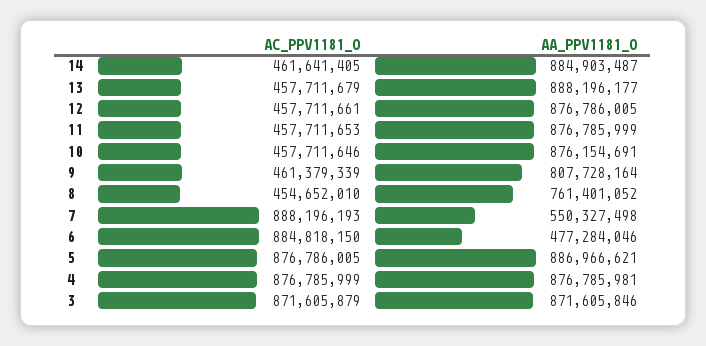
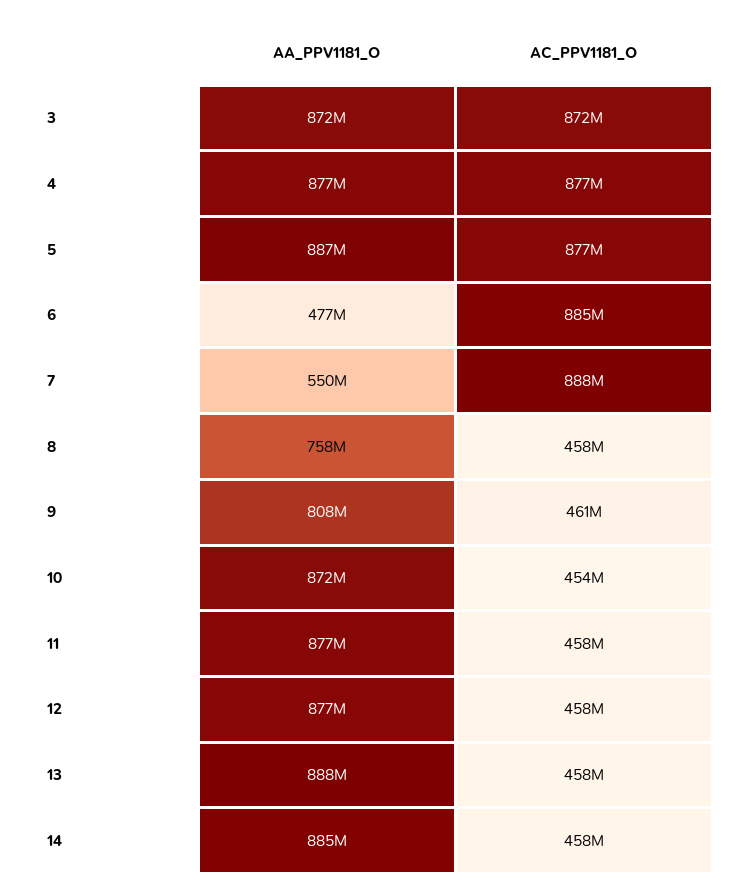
AC_PPV1181_O, 14: 461641405 -> 458000000
AC_PPV1181_O, 10: 457711646 -> 454000000
AA_PPV1181_O, 10: 876154691 -> 872000000
AC_PPV1181_O, 8: 454652010 -> 458000000
AA_PPV1181_O, 8: 761401052 -> 758000000

